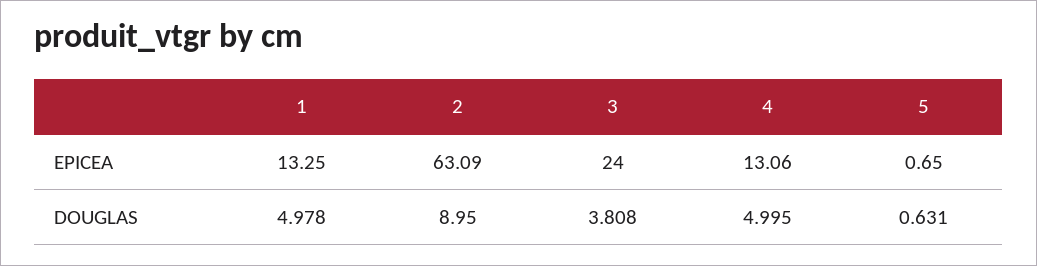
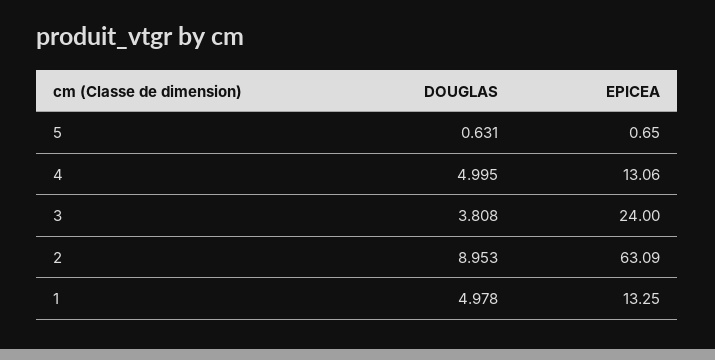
2, DOUGLAS: 8.95 -> 8.953

